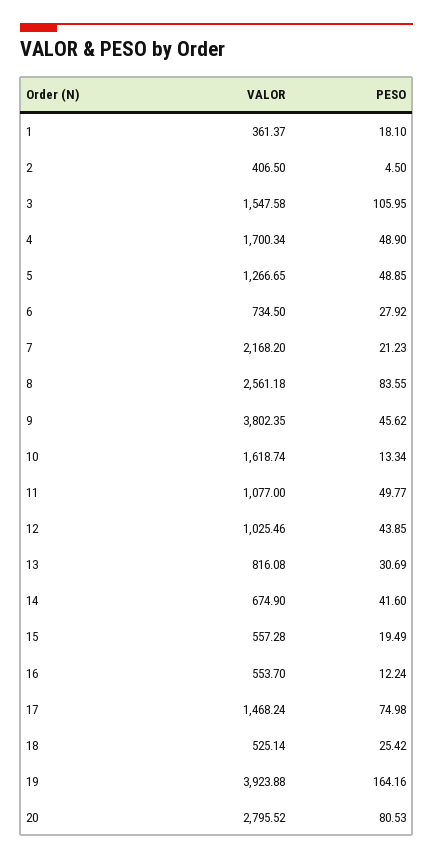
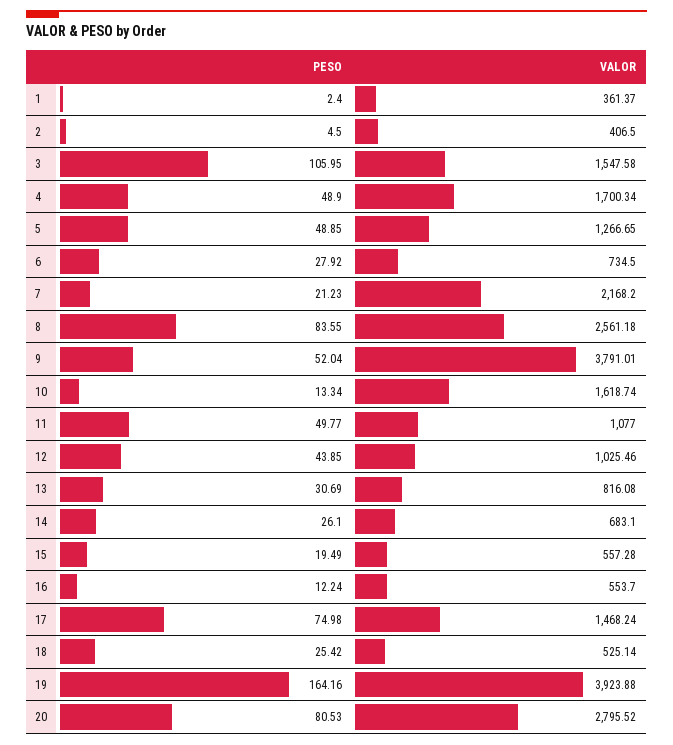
PESO, 1: 18.1 -> 2.4
VALOR, 9: 3802.35 -> 3791.01
PESO, 9: 45.62 -> 52.04
VALOR, 14: 674.9 -> 683.1
PESO, 14: 41.6 -> 26.1

